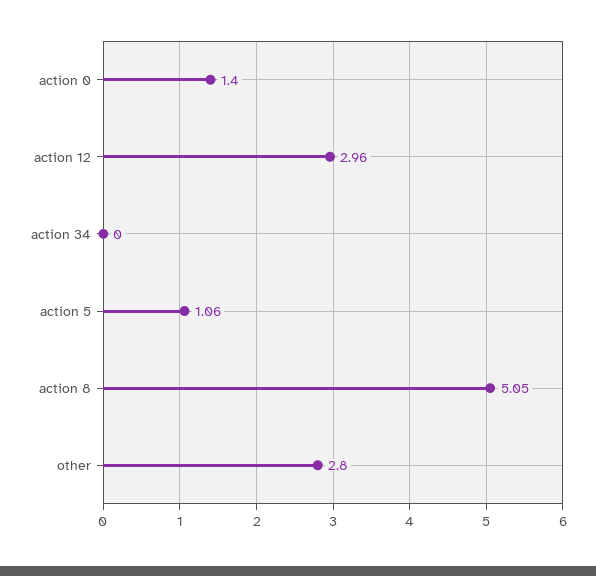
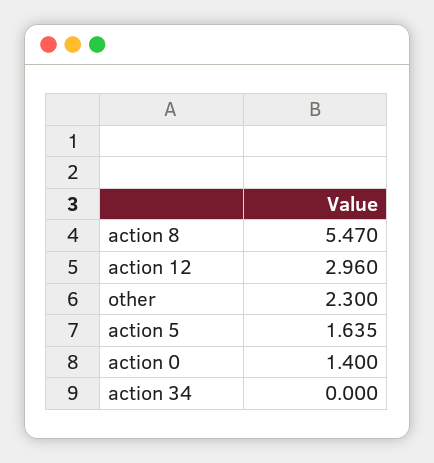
action 5: 1.06 -> 1.635
action 8: 5.05 -> 5.47
other: 2.8 -> 2.3

